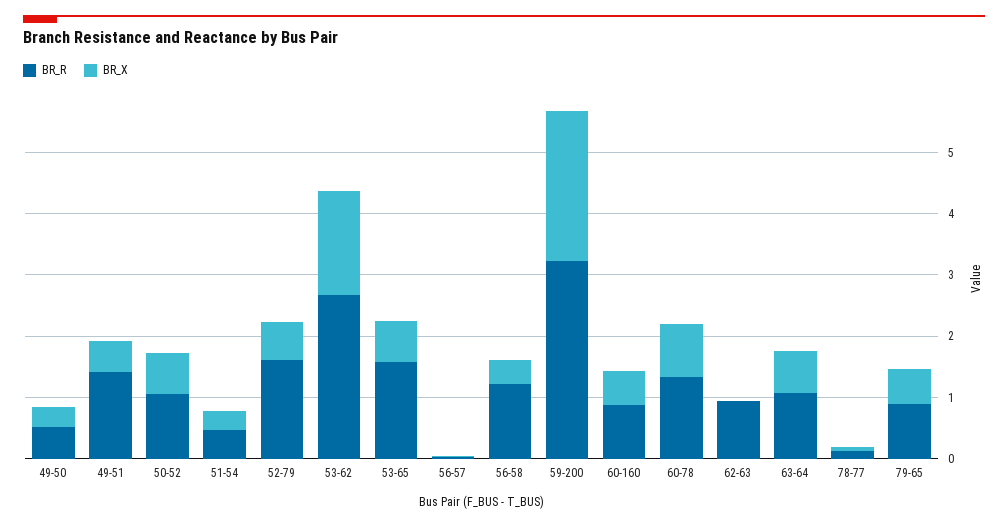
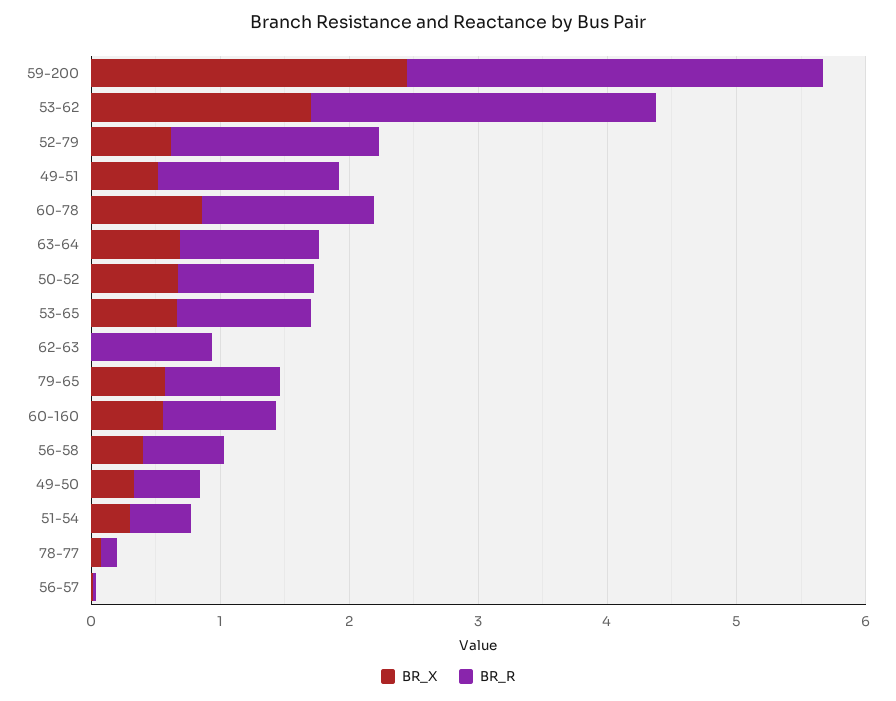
BR_R, 53-65: 1.6 -> 1
BR_R, 56-58: 1.2 -> 0.6

